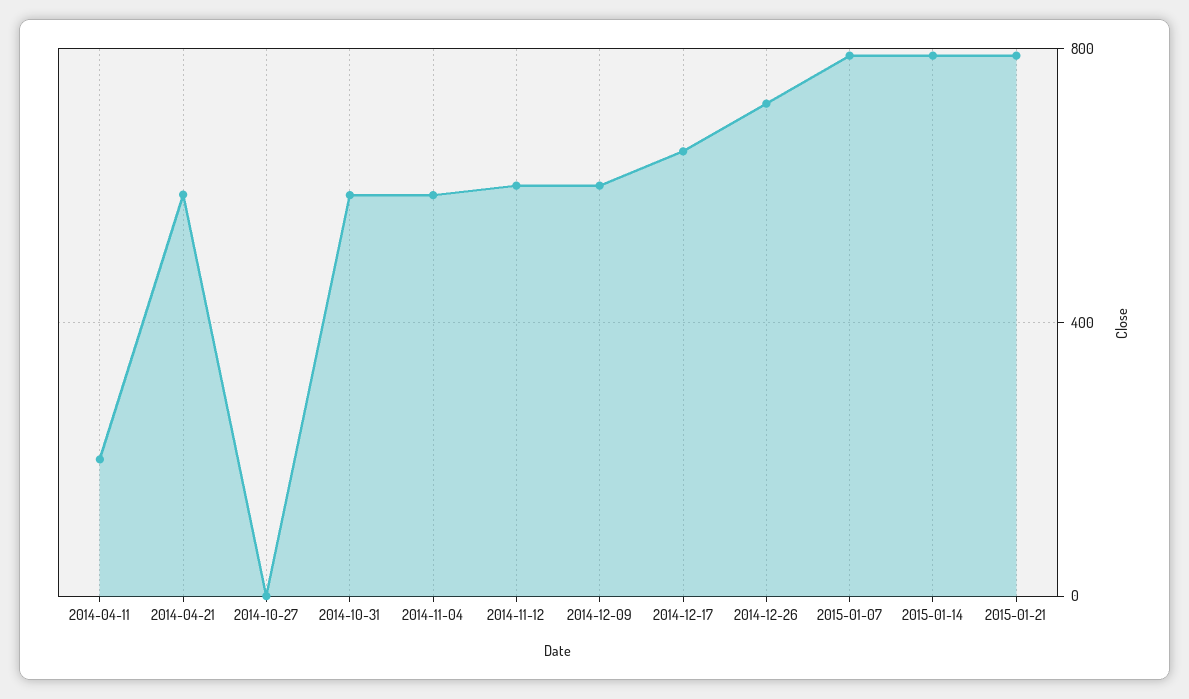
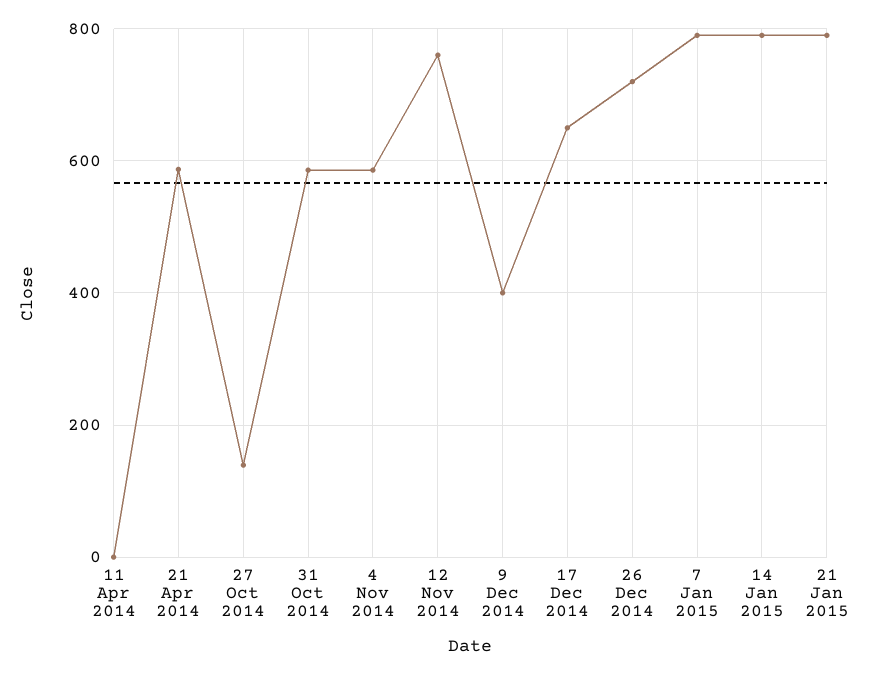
2014-04-11: 200 -> 0
2014-10-27: 0 -> 140
2014-11-12: 600 -> 760
2014-12-09: 600 -> 400

